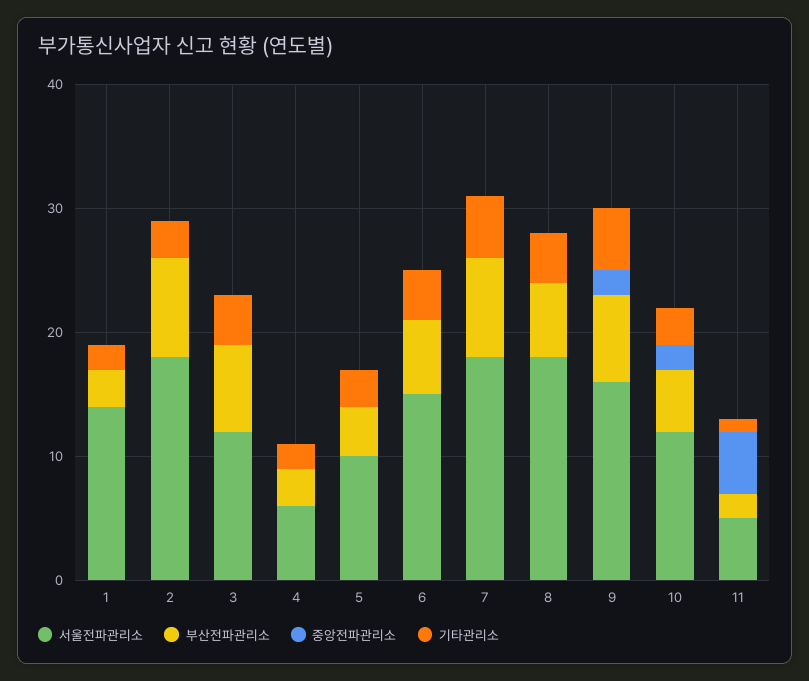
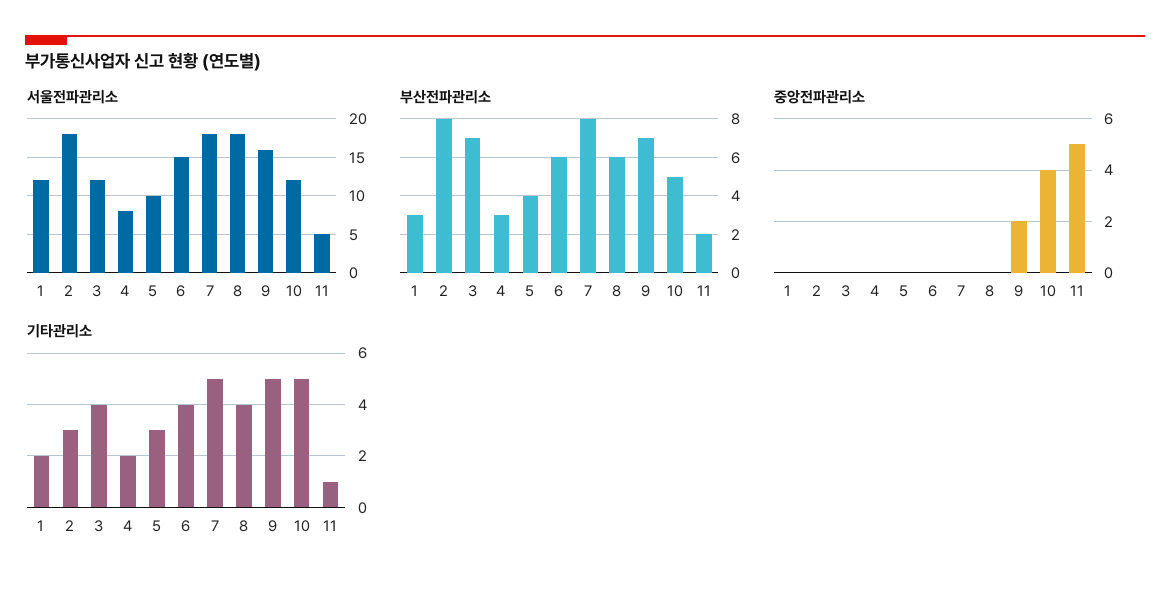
서울전파관리소, 1: 14 -> 12
서울전파관리소, 4: 6 -> 8
중앙전파관리소, 10: 2 -> 4
기타관리소, 10: 3 -> 5

